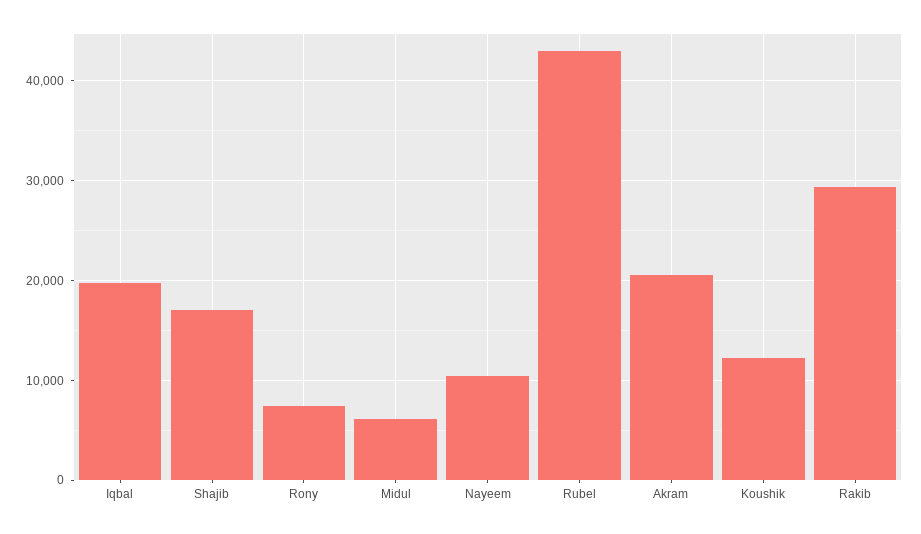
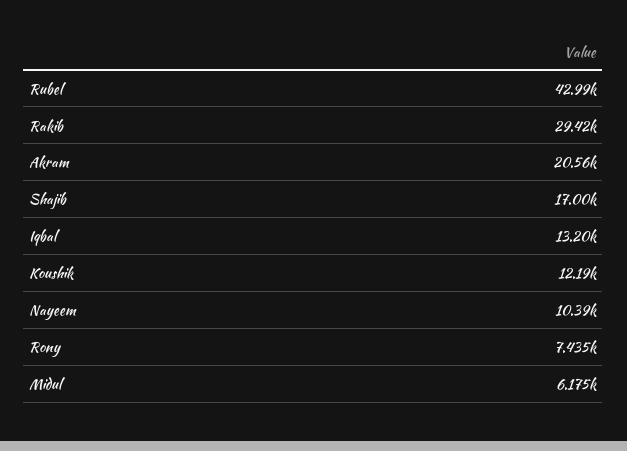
Iqbal: 20000 -> 13200

